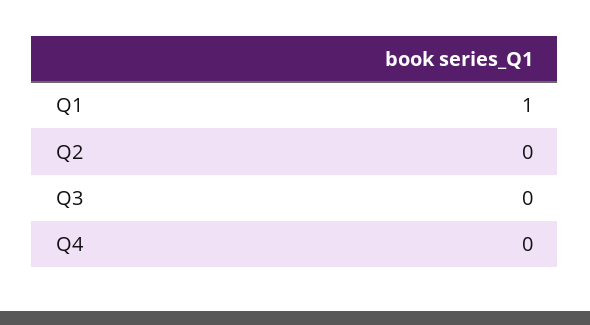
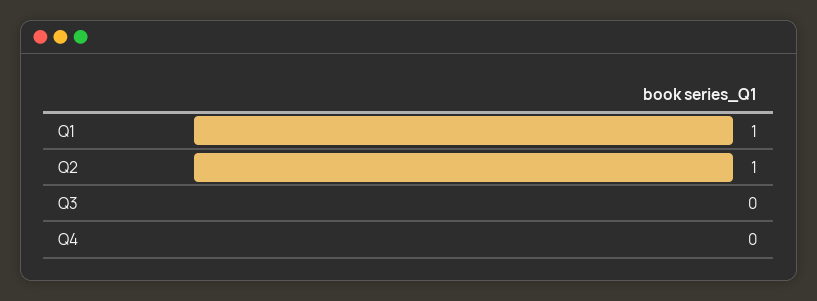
Q2: 0 -> 1

